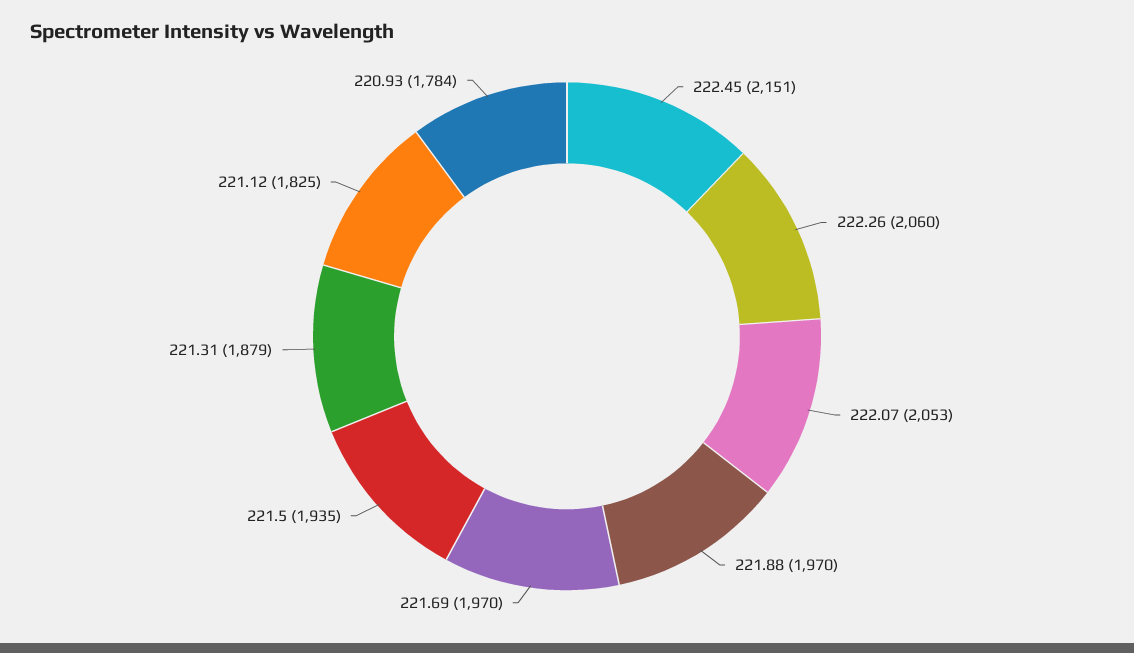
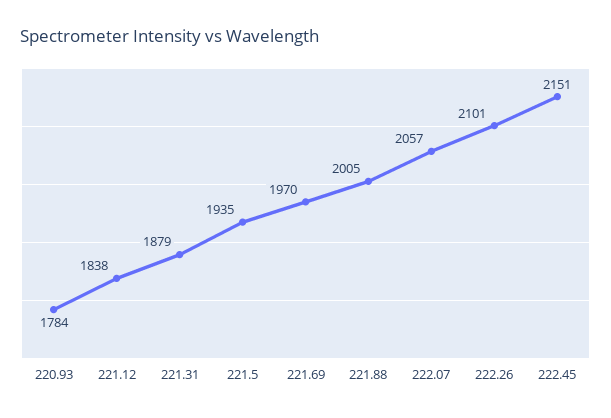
222.26: 2060 -> 2101
222.07: 2053 -> 2057
221.88: 1970 -> 2005
221.12: 1825 -> 1838

